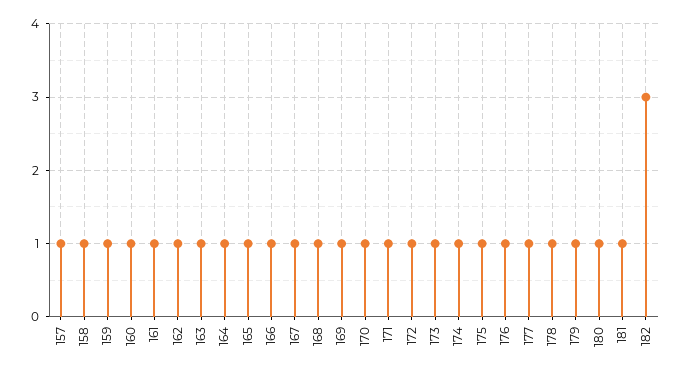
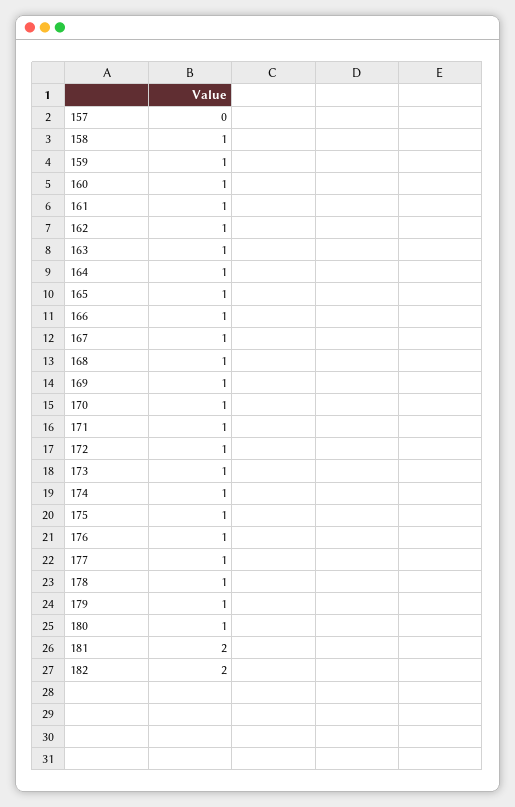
157: 1 -> 0
181: 1 -> 2
182: 3 -> 2

